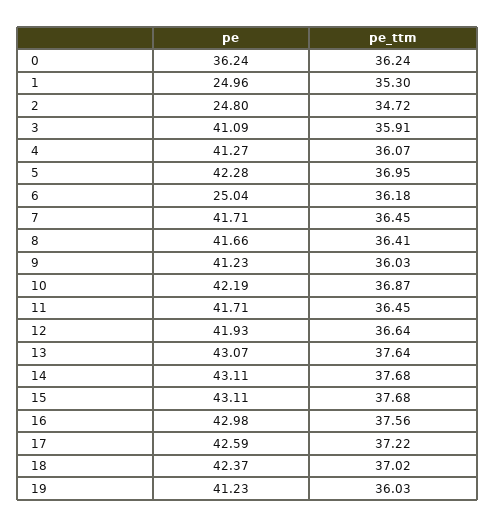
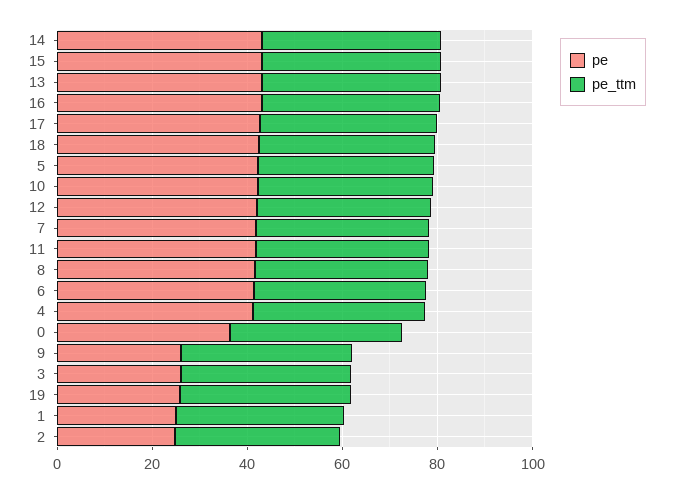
pe, 3: 41.09 -> 25
pe, 6: 25.04 -> 40
pe, 9: 41.23 -> 25
pe, 19: 41.23 -> 25

